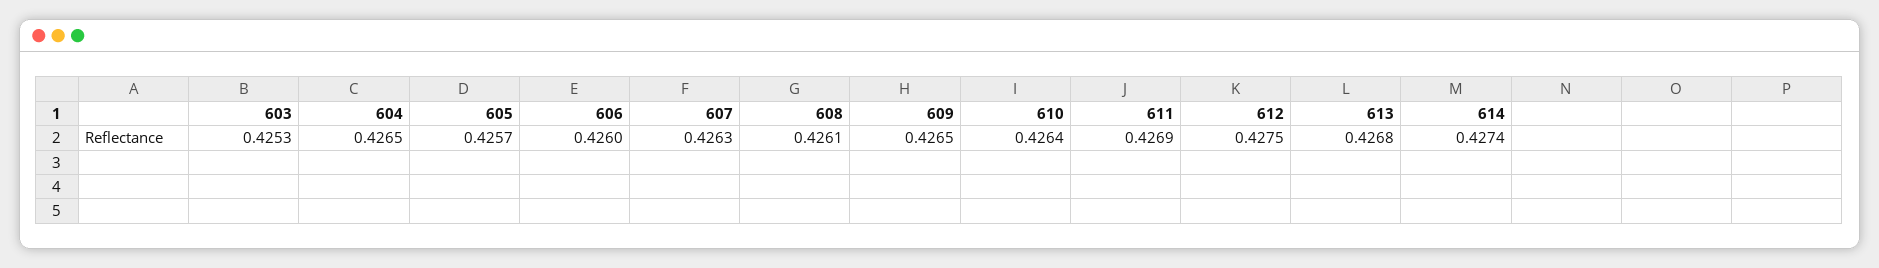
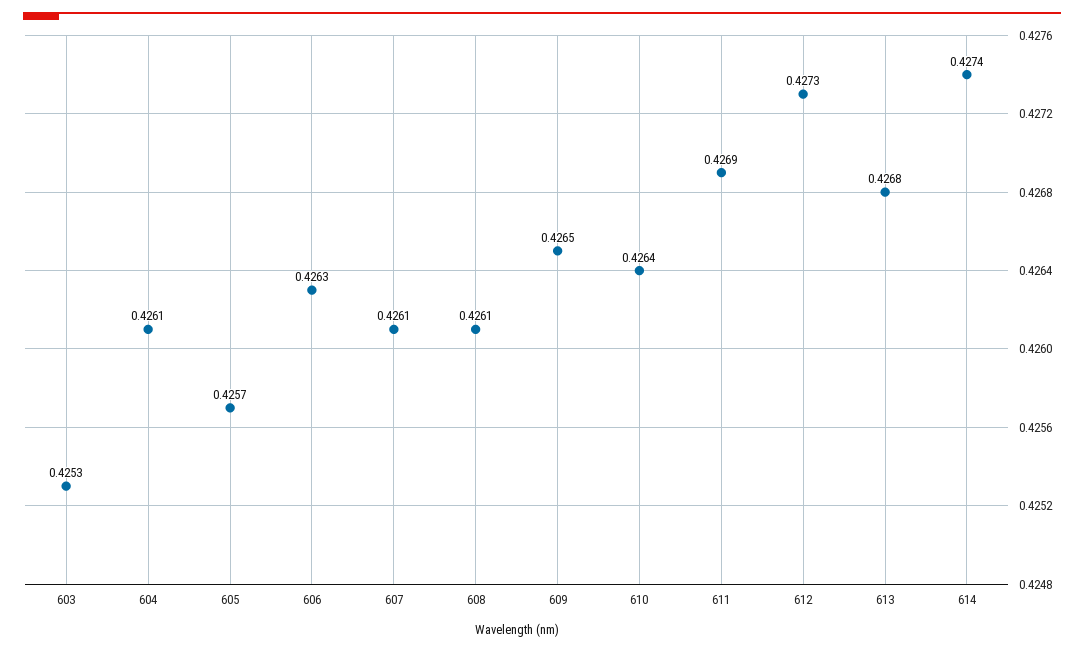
604: 0.4265 -> 0.4261
606: 0.426 -> 0.4263
607: 0.4263 -> 0.4261
612: 0.4275 -> 0.4273

